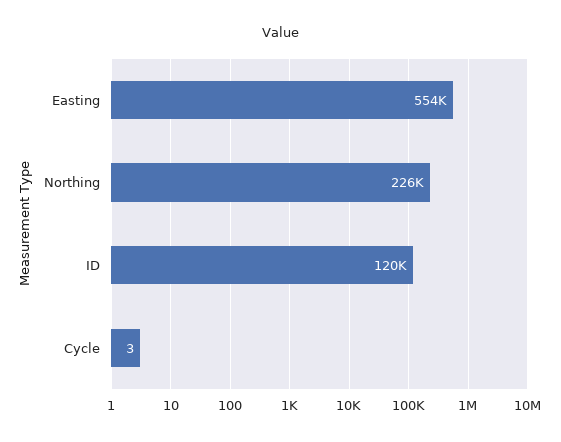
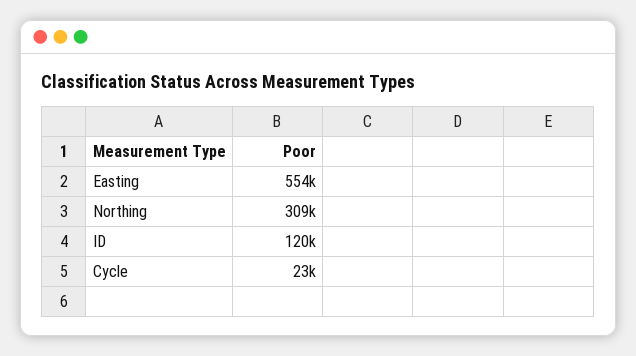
Northing: 226000 -> 309000
Cycle: 3 -> 23000

